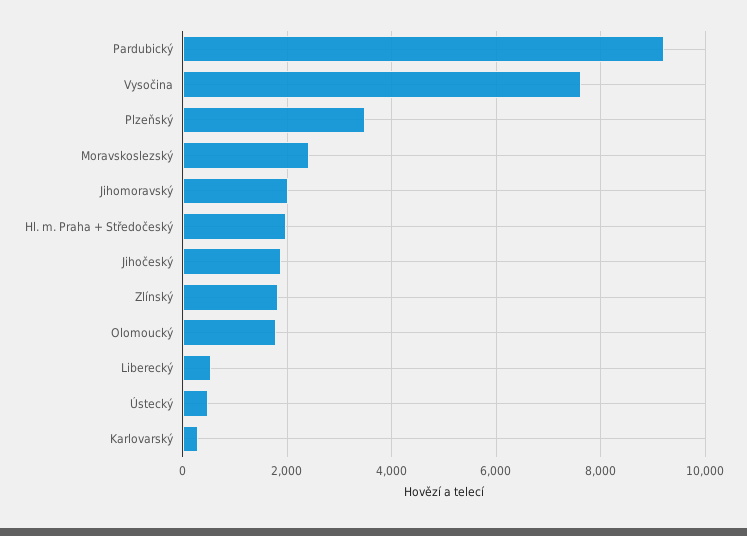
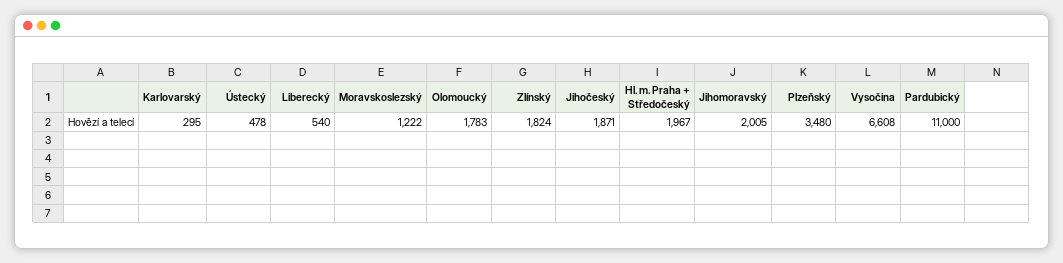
Pardubický: 9200 -> 11000
Vysočina: 7600 -> 6608
Moravskoslezský: 2400 -> 1222

